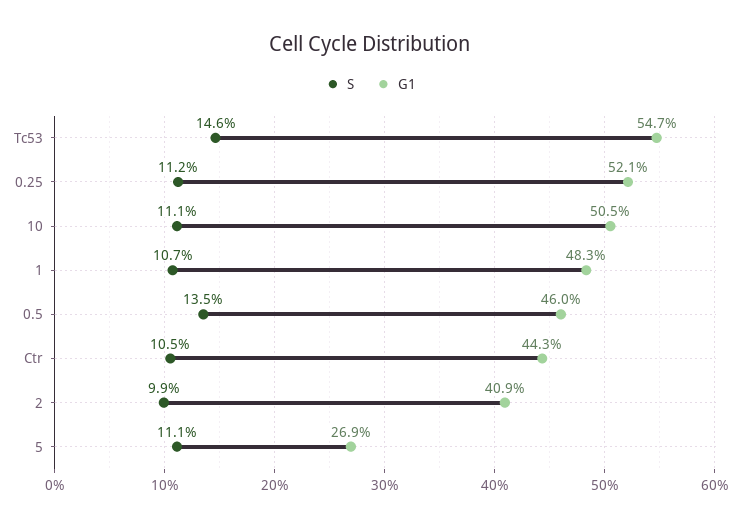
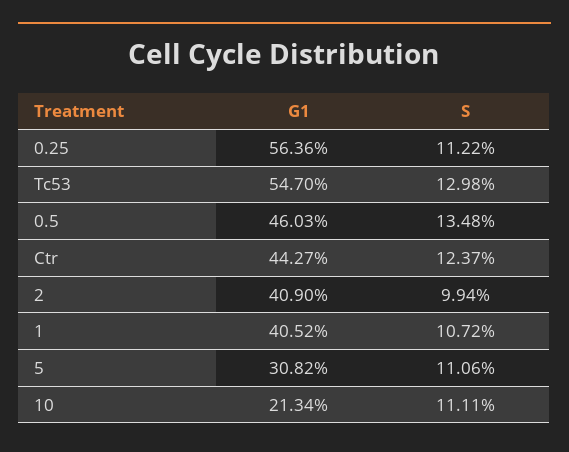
S, Tc53: 14.6 -> 12.98
G1, 0.25: 52.1 -> 56.36
G1, 10: 50.5 -> 21.34
G1, 1: 48.3 -> 40.52
S, Ctr: 10.5 -> 12.37
G1, 5: 26.9 -> 30.82

